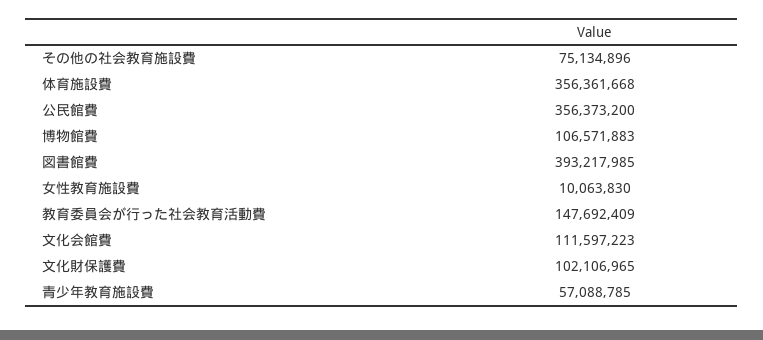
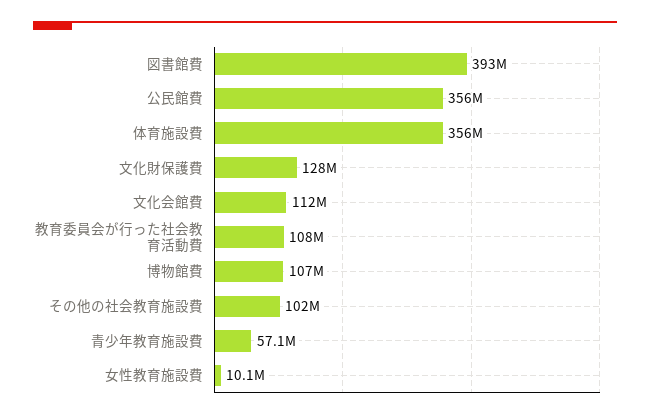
その他の社会教育施設費: 75134896 -> 102000000
教育委員会が行った社会教育活動費: 147692409 -> 108000000
文化財保護費: 102106965 -> 128000000

